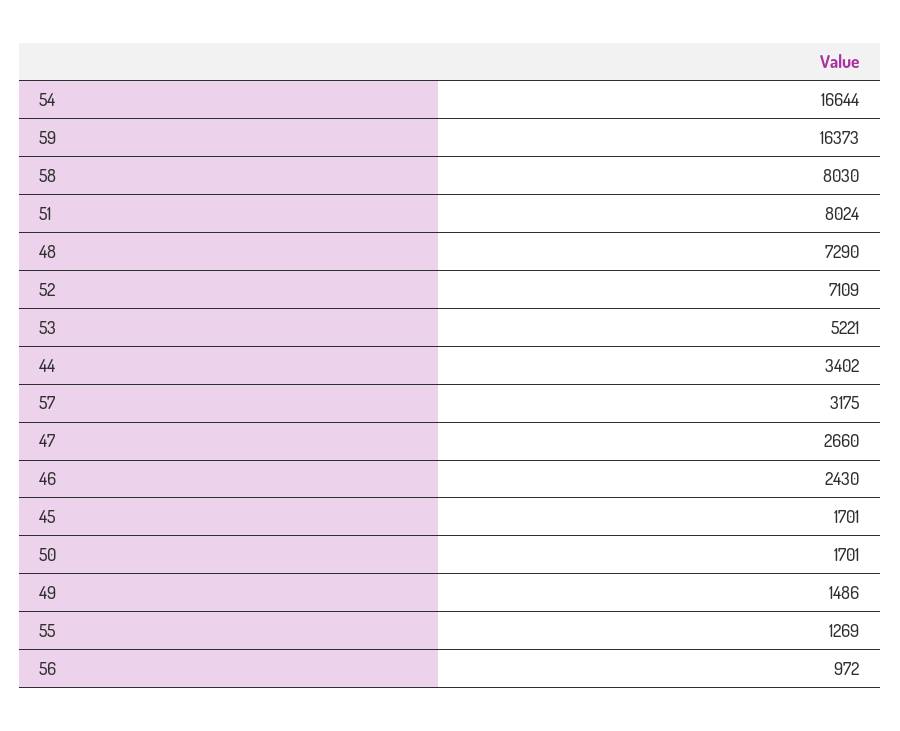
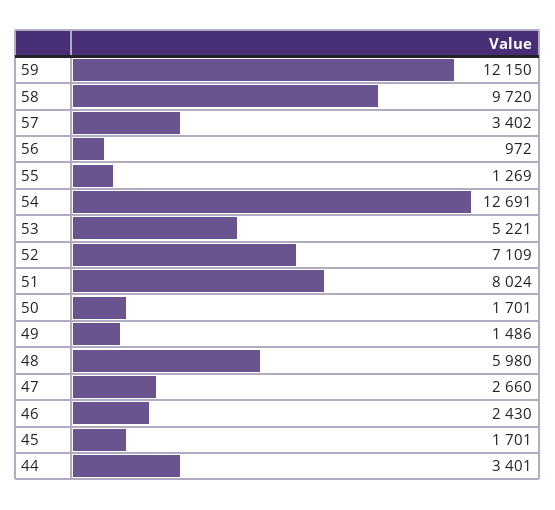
54: 16644 -> 12691
59: 16373 -> 12150
58: 8030 -> 9720
48: 7290 -> 5980
44: 3402 -> 3401
57: 3175 -> 3402

